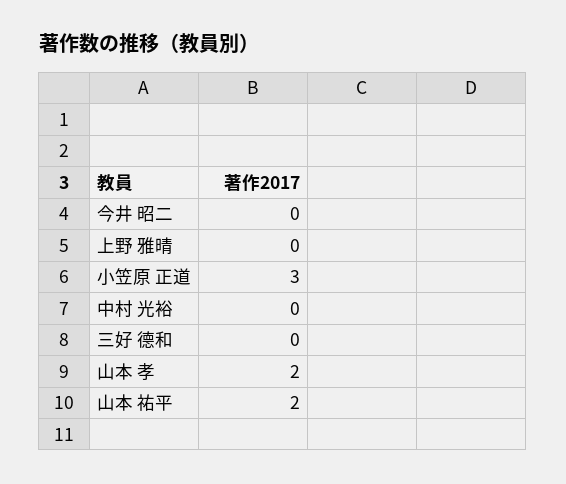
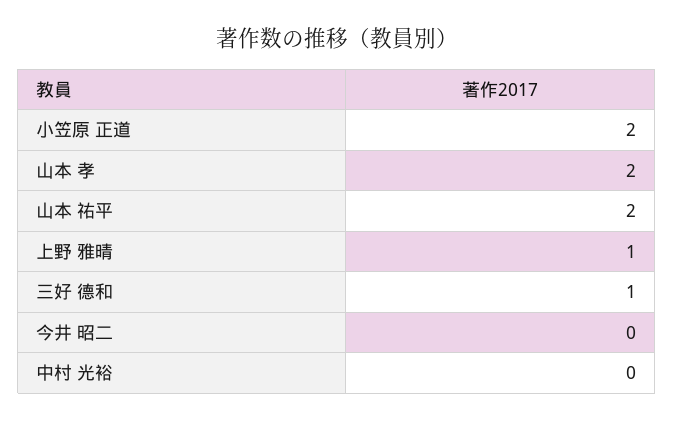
上野 雅晴: 0 -> 1
小笠原 正道: 3 -> 2
三好 德和: 0 -> 1

